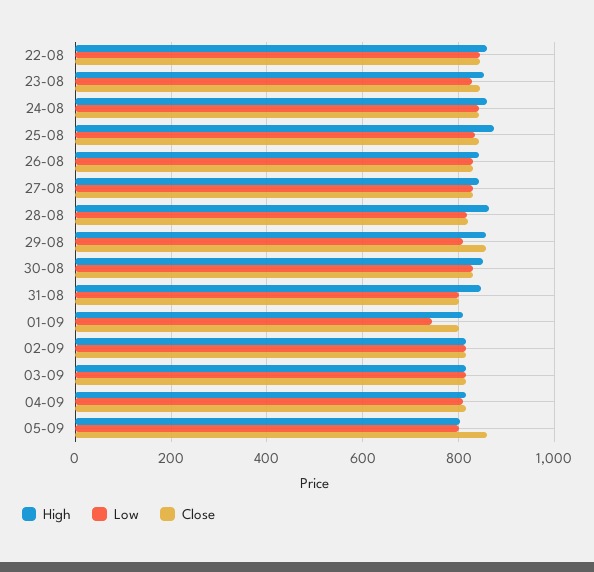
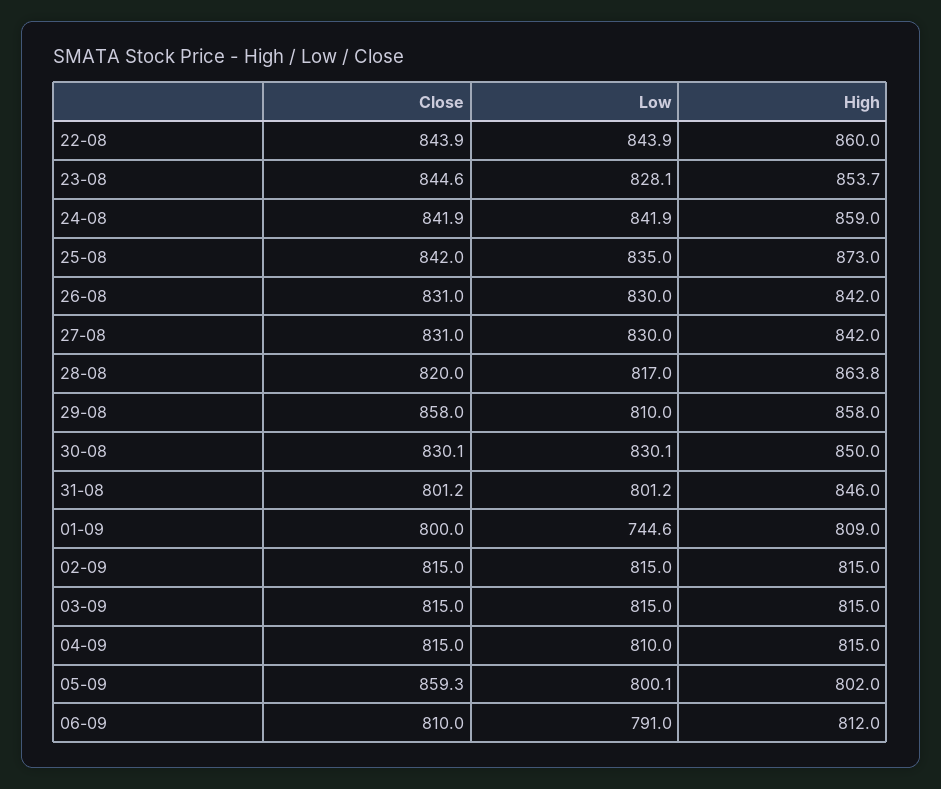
Close, 06-09: none -> 810
Low, 06-09: none -> 791
High, 06-09: none -> 812

